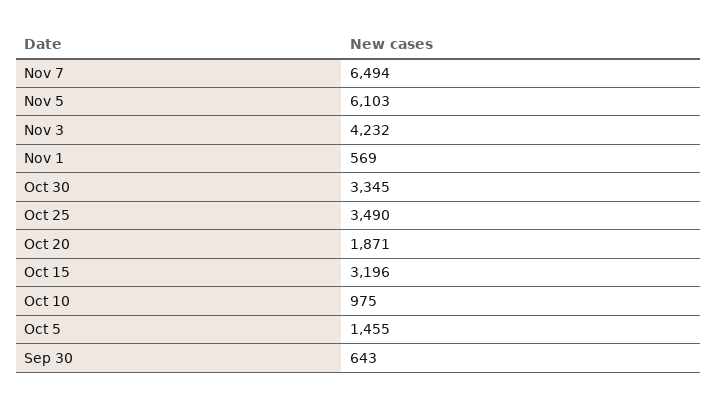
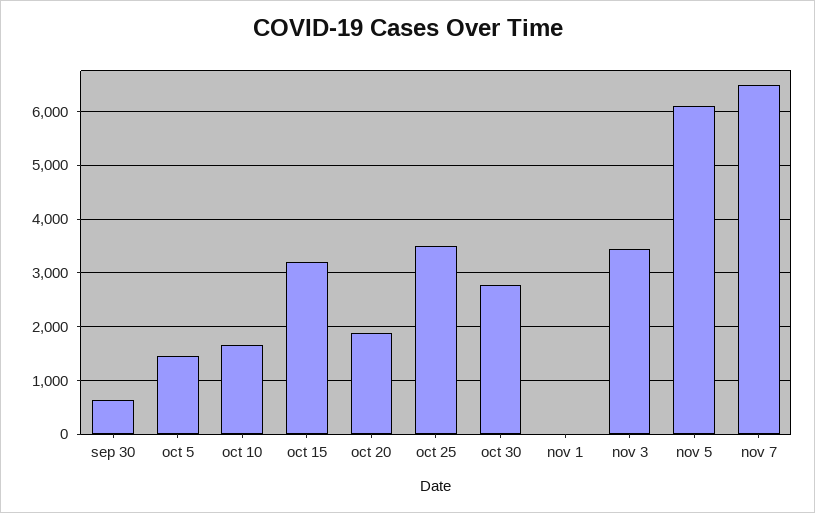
Nov 3: 4232 -> 3400
Nov 1: 569 -> 0
Oct 30: 3345 -> 2800
Oct 10: 975 -> 1600

